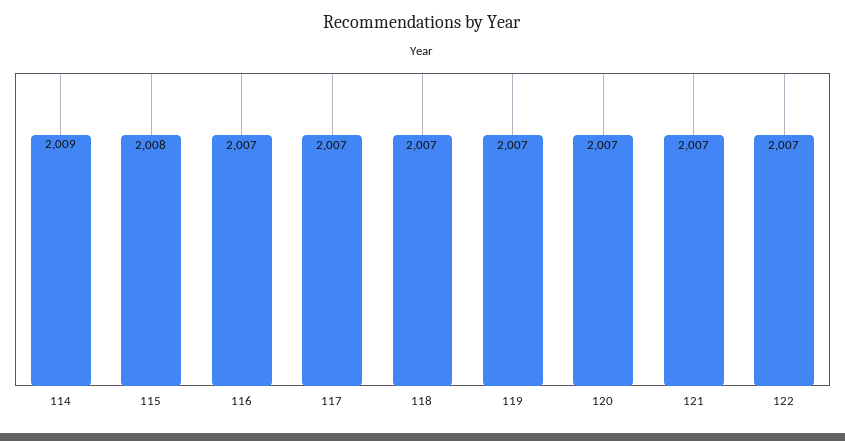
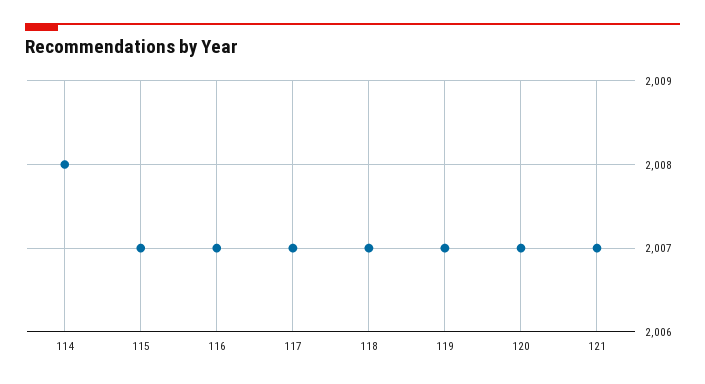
114: 2009 -> 2008
115: 2008 -> 2007
122: 2007 -> none

